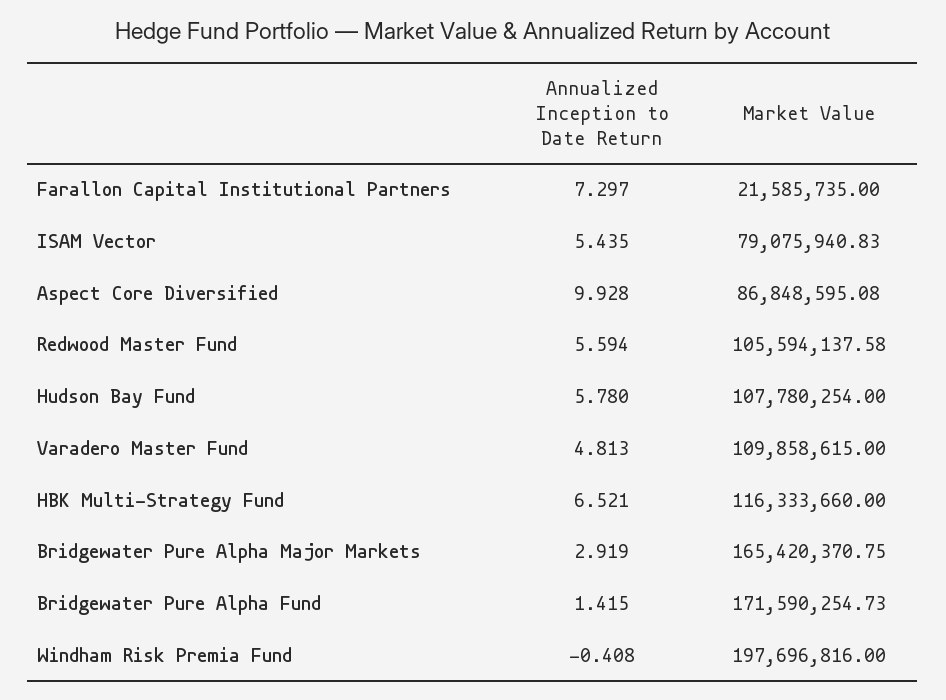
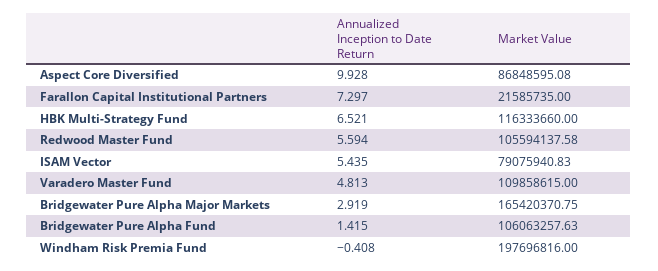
Annualized Inception to Date Return, Hudson Bay Fund: 5.78 -> none
Market Value, Hudson Bay Fund: 107780254 -> none
Market Value, Bridgewater Pure Alpha Fund: 171590254.73 -> 106063257.63

